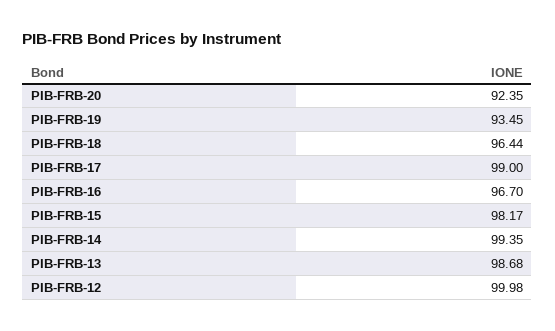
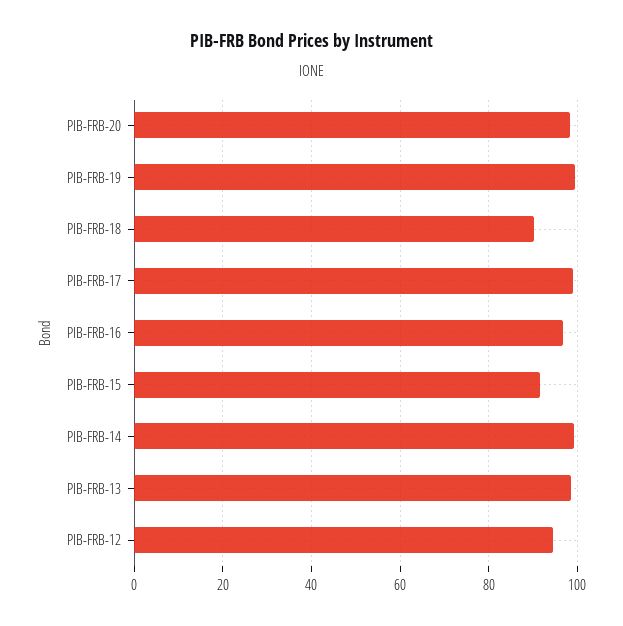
PIB-FRB-20: 92.35 -> 98
PIB-FRB-19: 93.45 -> 100
PIB-FRB-18: 96.44 -> 90
PIB-FRB-15: 98.17 -> 92
PIB-FRB-12: 99.98 -> 94

